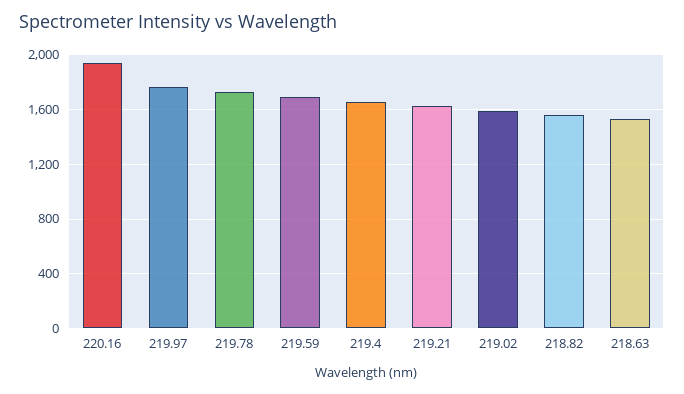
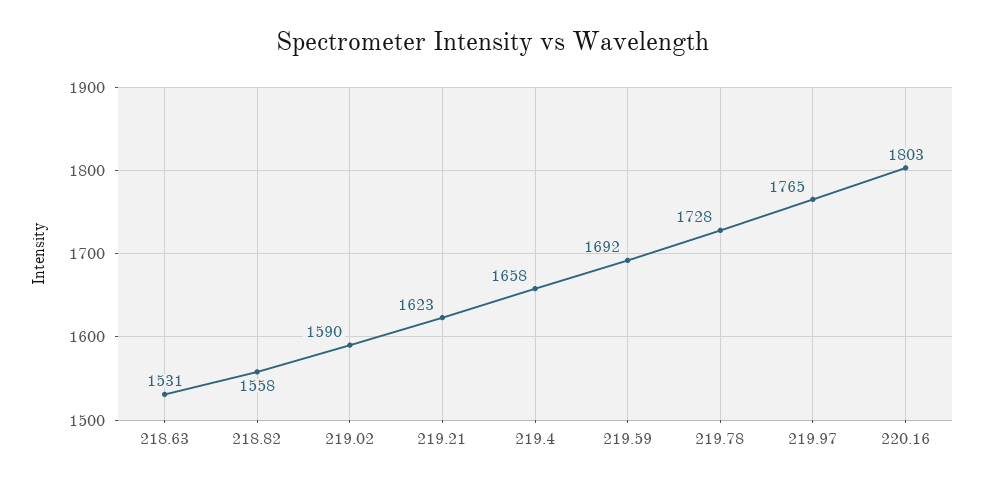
220.16: 1950 -> 1803

